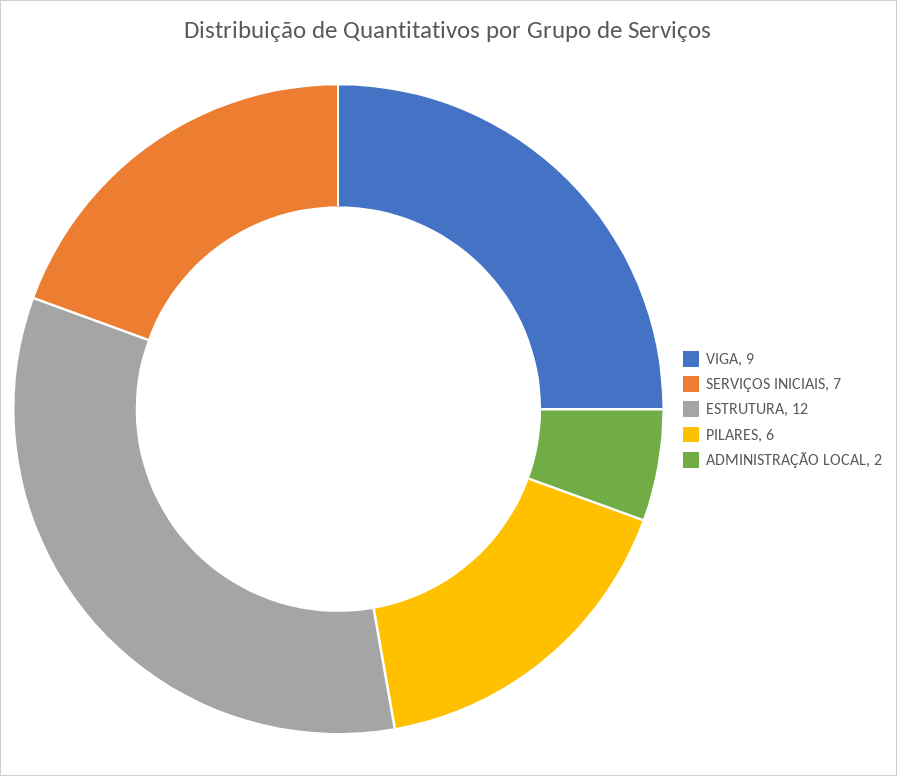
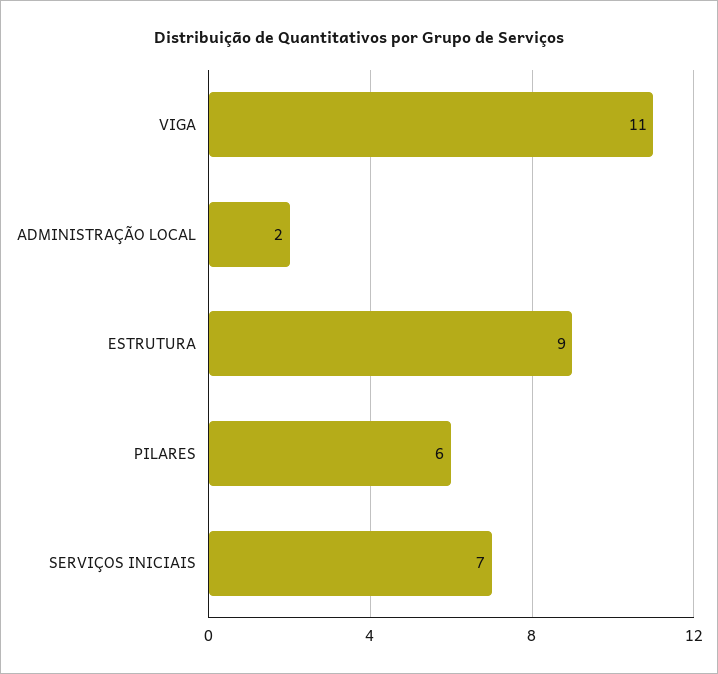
VIGA: 9 -> 11
ESTRUTURA: 12 -> 9

